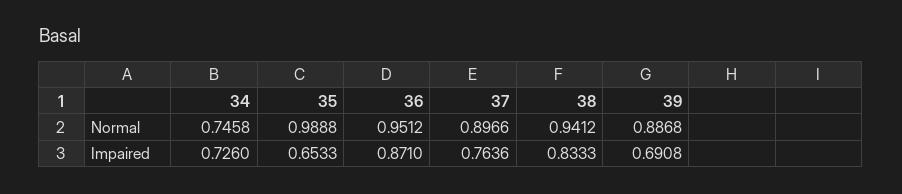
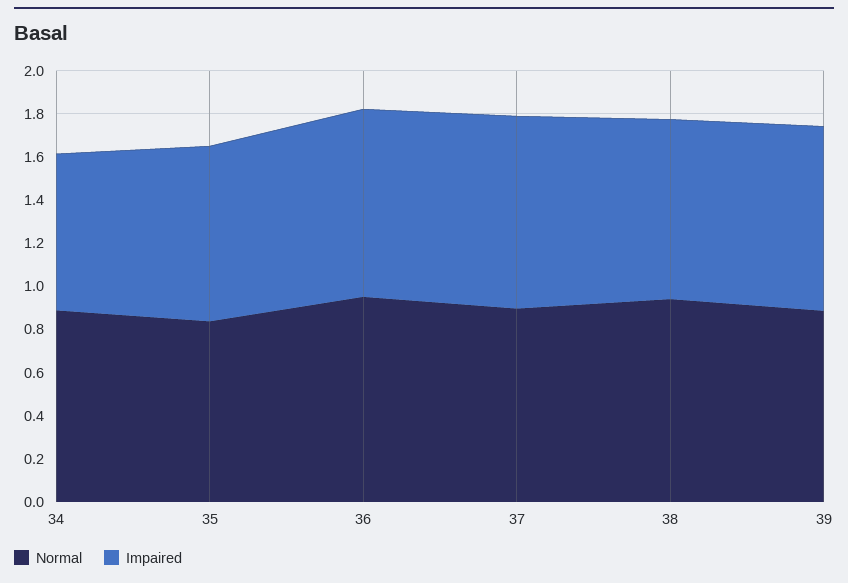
Normal, 34: 0.7458 -> 0.9
Normal, 35: 0.9888 -> 0.85
Impaired, 35: 0.6533 -> 0.8
Impaired, 37: 0.7636 -> 0.9
Impaired, 39: 0.6908 -> 0.85

